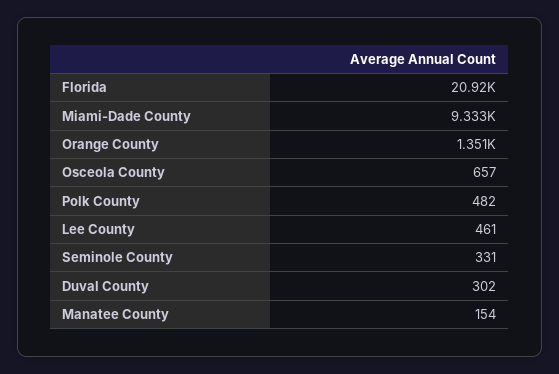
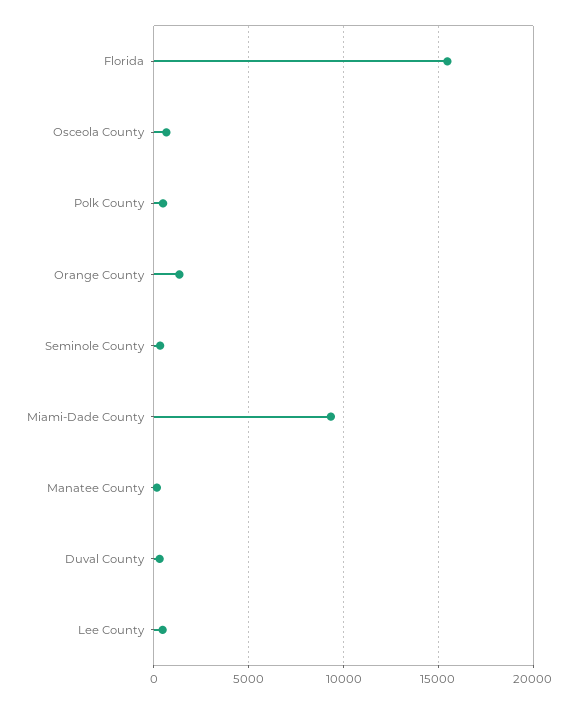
Florida: 20920 -> 15500

